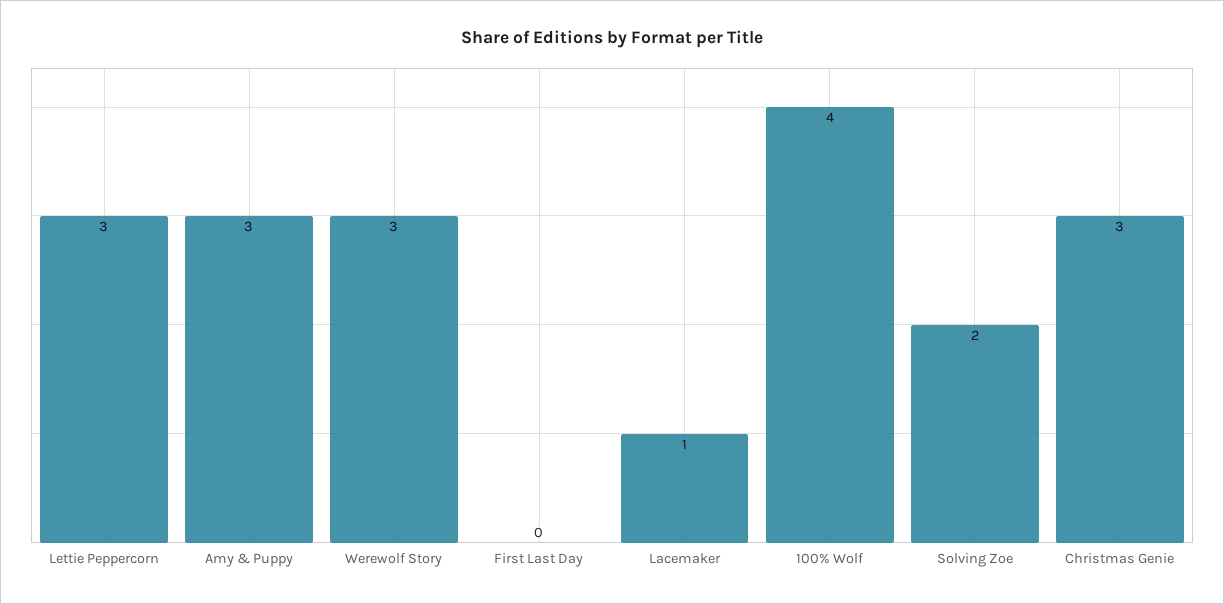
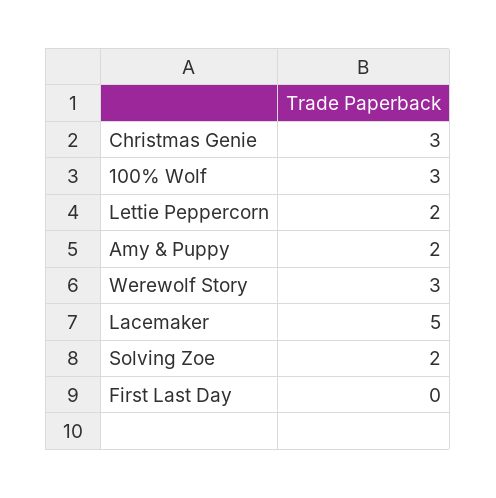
Lettie Peppercorn: 3 -> 2
Amy & Puppy: 3 -> 2
Lacemaker: 1 -> 5
100% Wolf: 4 -> 3

